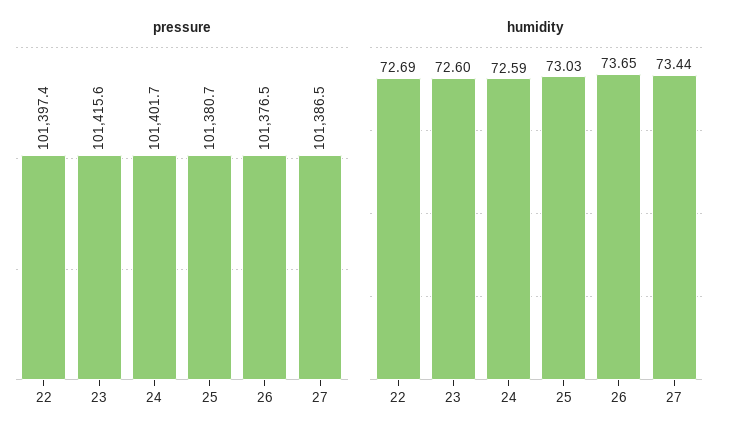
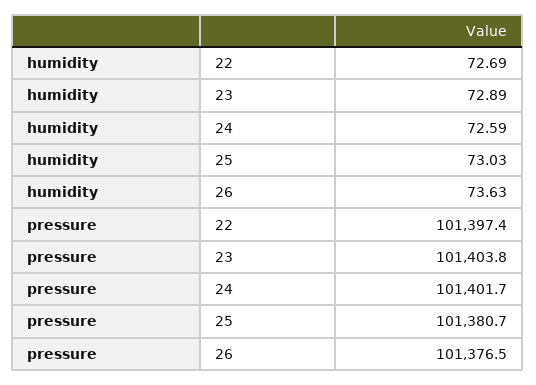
pressure, 23: 101415.6 -> 101403.8
pressure, 27: 101386.5 -> none
humidity, 23: 72.6 -> 72.89
humidity, 26: 73.65 -> 73.63
humidity, 27: 73.44 -> none

